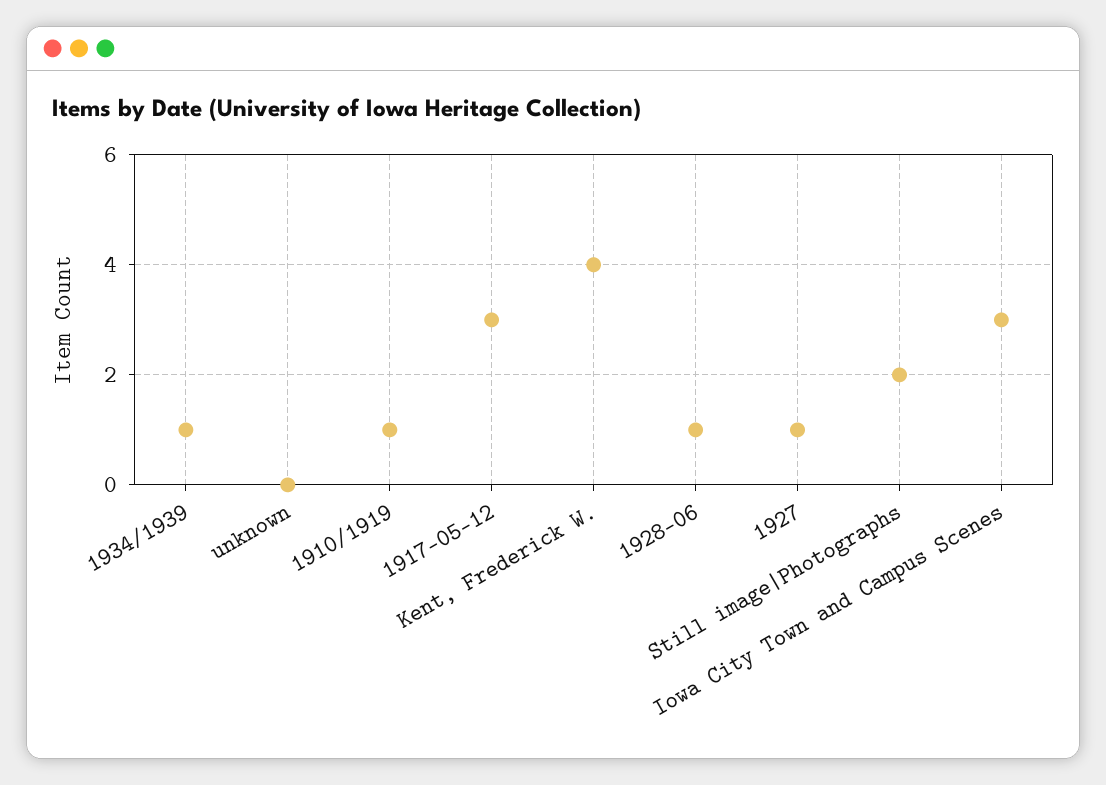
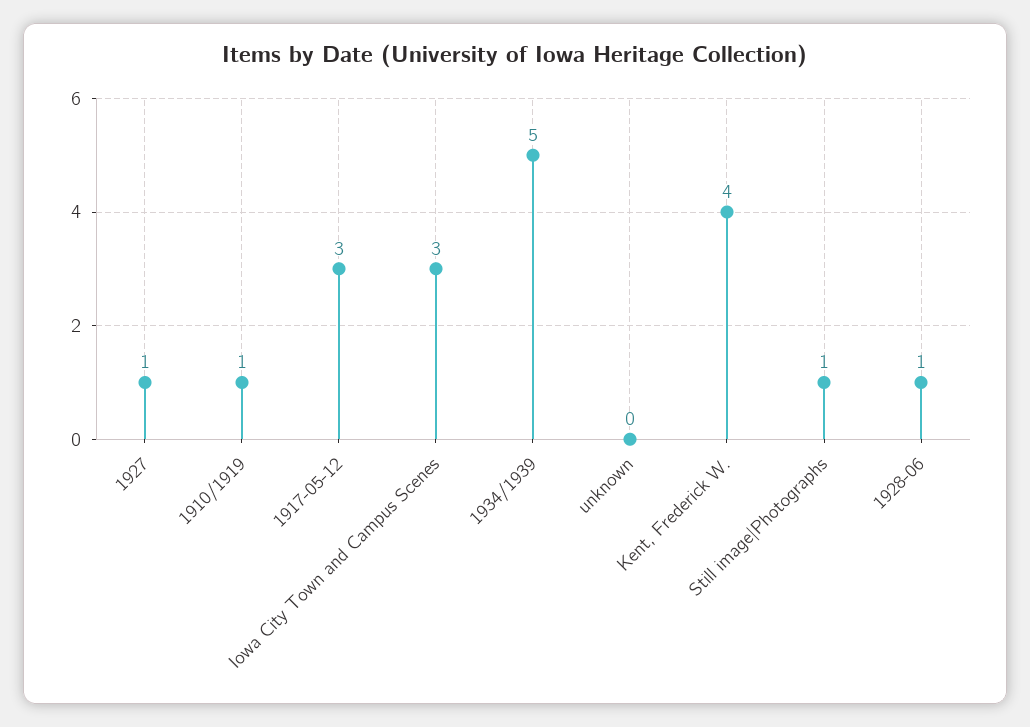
1934/1939: 1 -> 5
Still image|Photographs: 2 -> 1

